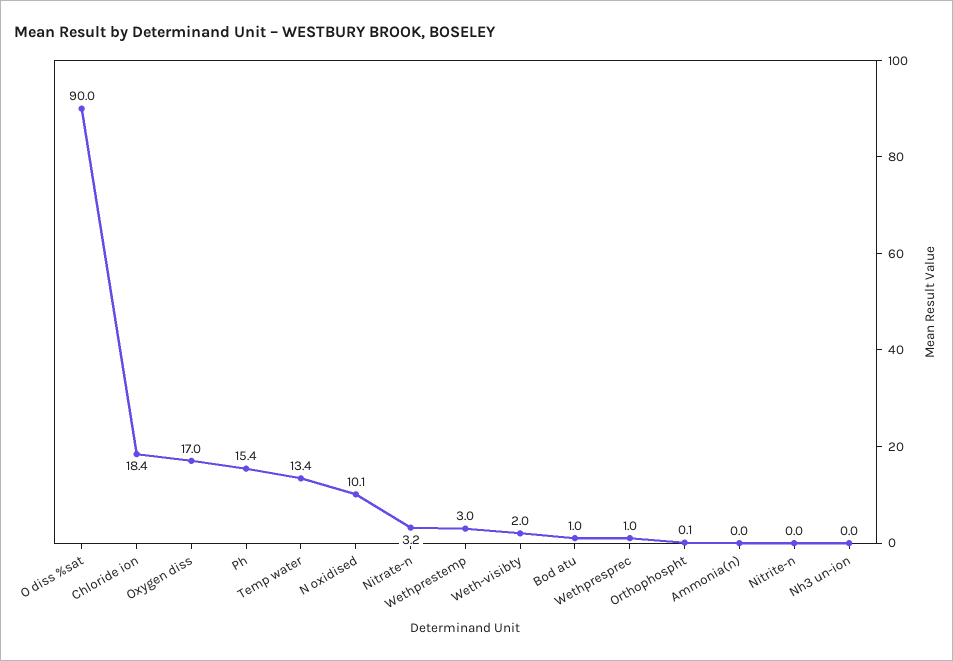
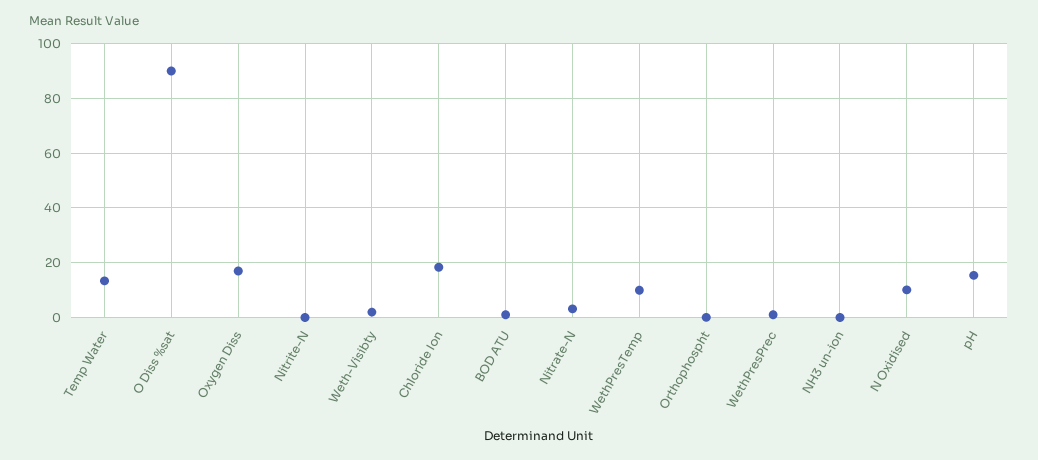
Wethprestemp: 3 -> 10
Ammonia(n): 0 -> none

